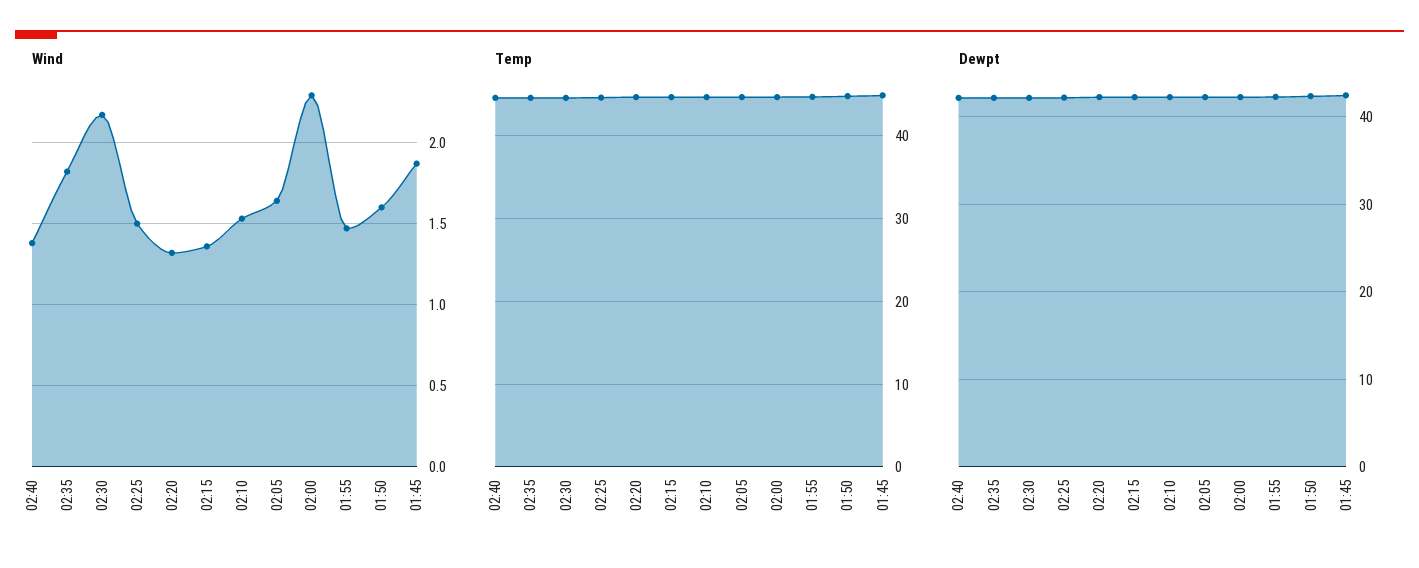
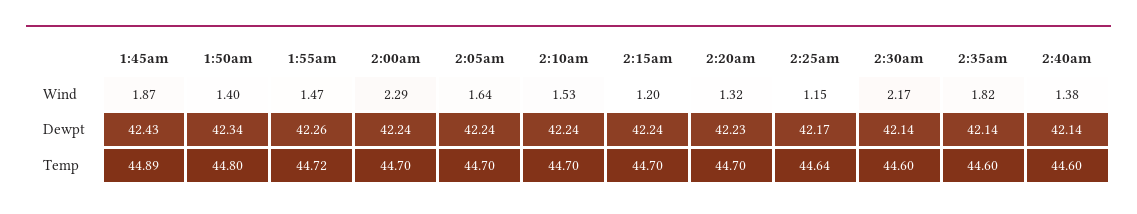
Wind, 02:25: 1.5 -> 1.15
Wind, 02:15: 1.35 -> 1.2
Wind, 01:50: 1.6 -> 1.4

